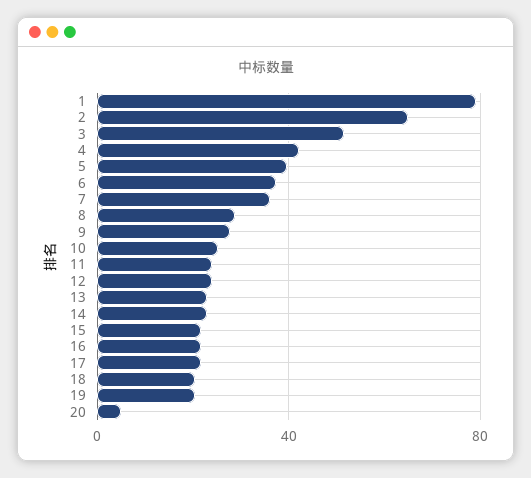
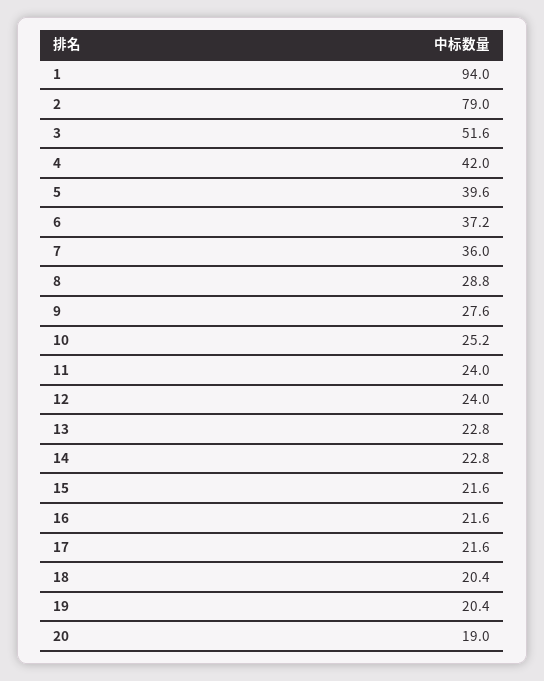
1: 80 -> 94
2: 65 -> 79
20: 5 -> 19

